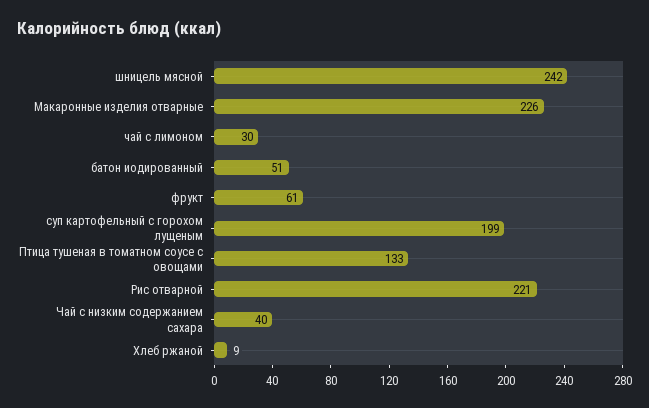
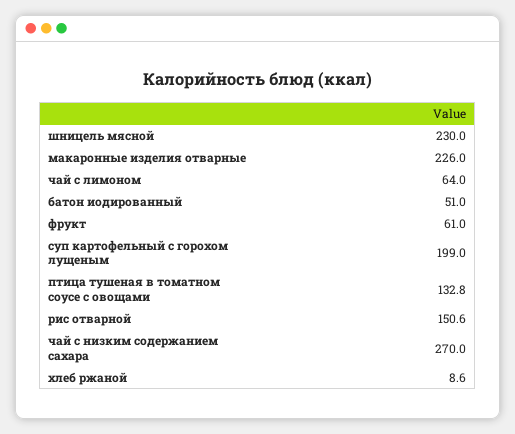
шницель мясной: 242 -> 230
чай с лимоном: 30 -> 64
Рис отварной: 221 -> 150.6
Чай с низким содержанием сахара: 40 -> 270

